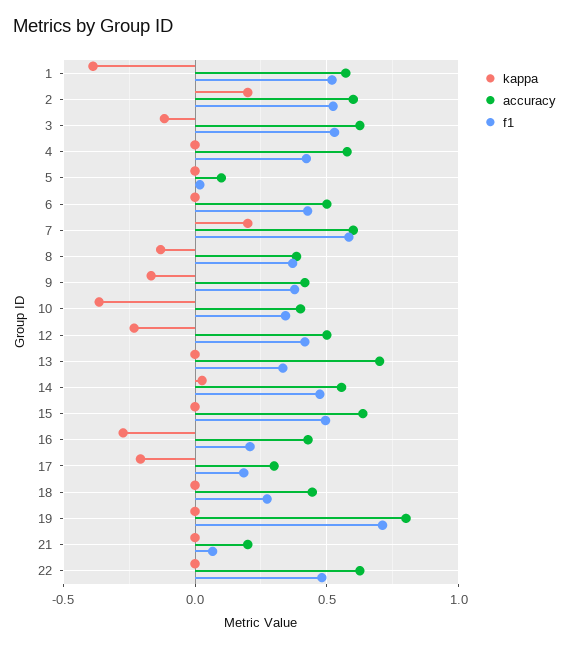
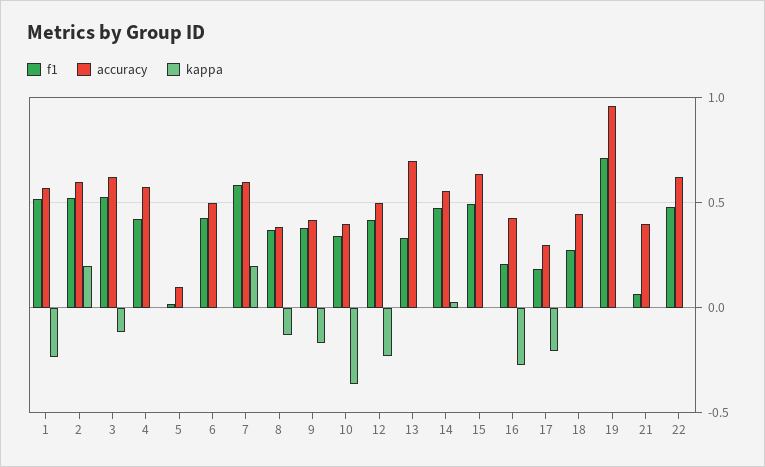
kappa, 1: -0.4 -> -0.25
accuracy, 19: 0.8 -> 0.95
accuracy, 21: 0.2 -> 0.4

